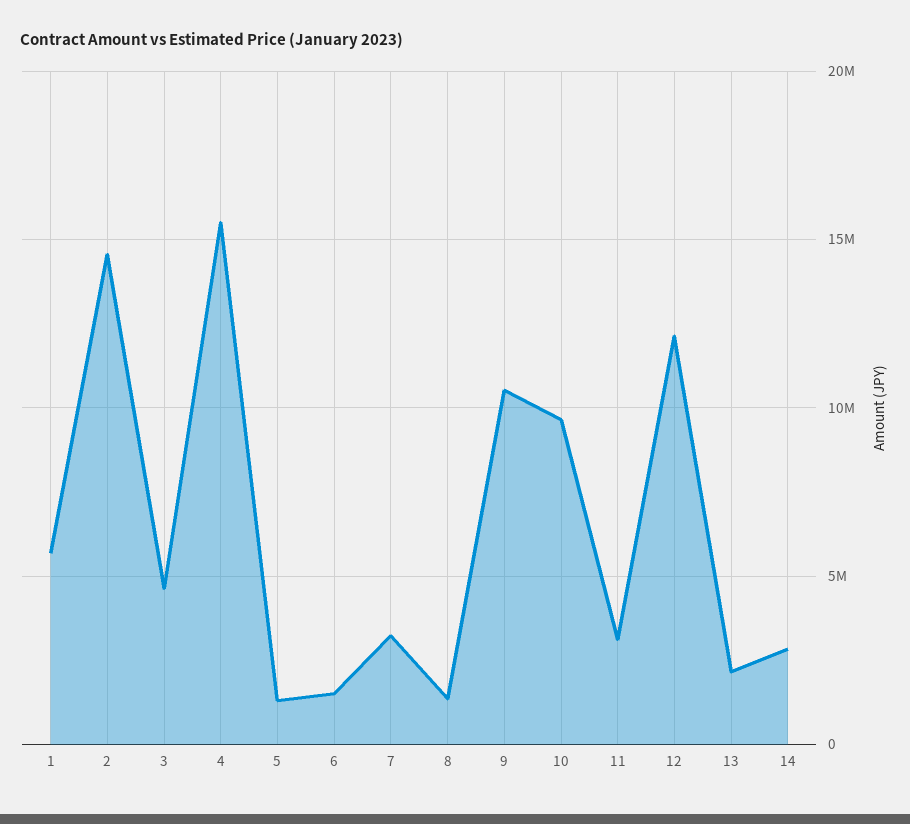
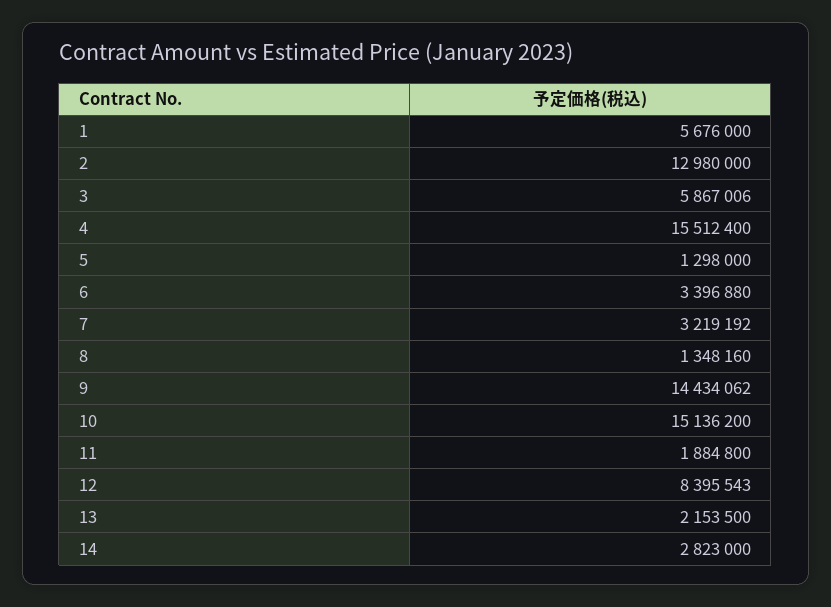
2: 14500000 -> 12980000
3: 4500000 -> 5867006
6: 1500000 -> 3396880
9: 10500000 -> 14434062
10: 9500000 -> 15136200
11: 3000000 -> 1884800
12: 12000000 -> 8395543

